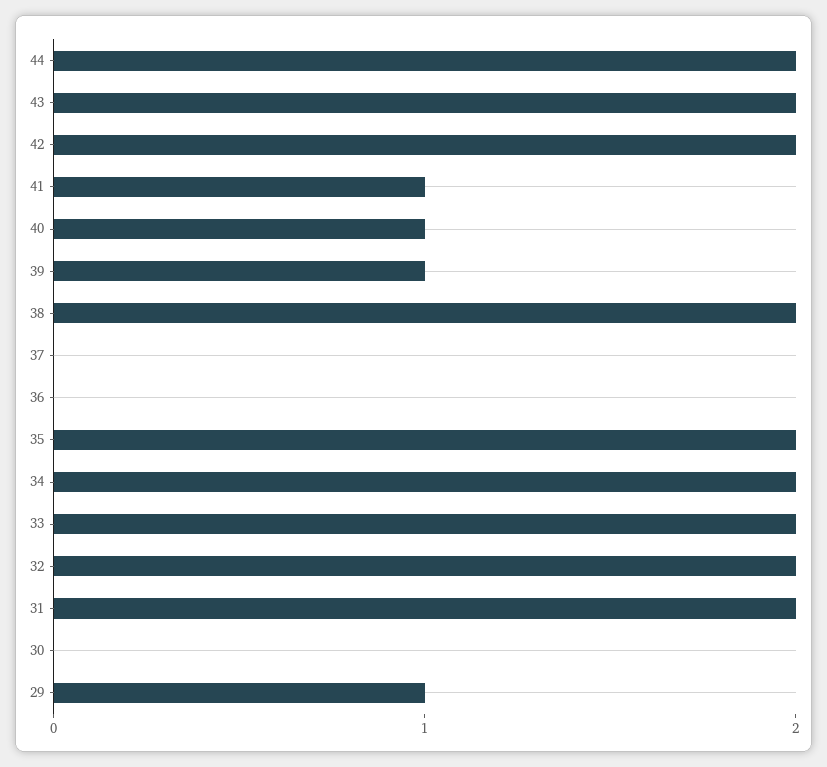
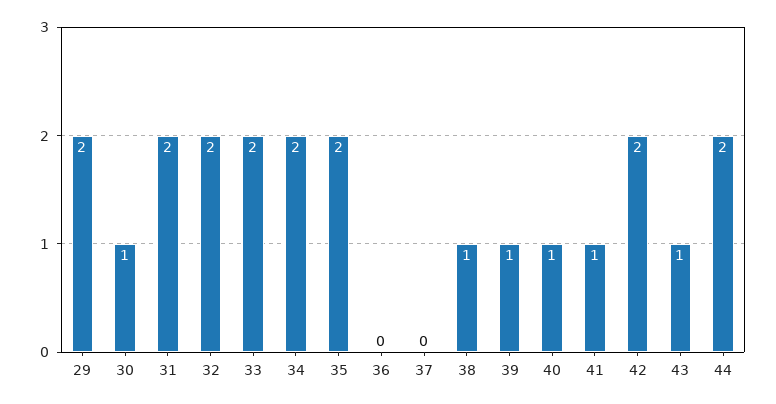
43: 2 -> 1
38: 2 -> 1
30: 0 -> 1
29: 1 -> 2

